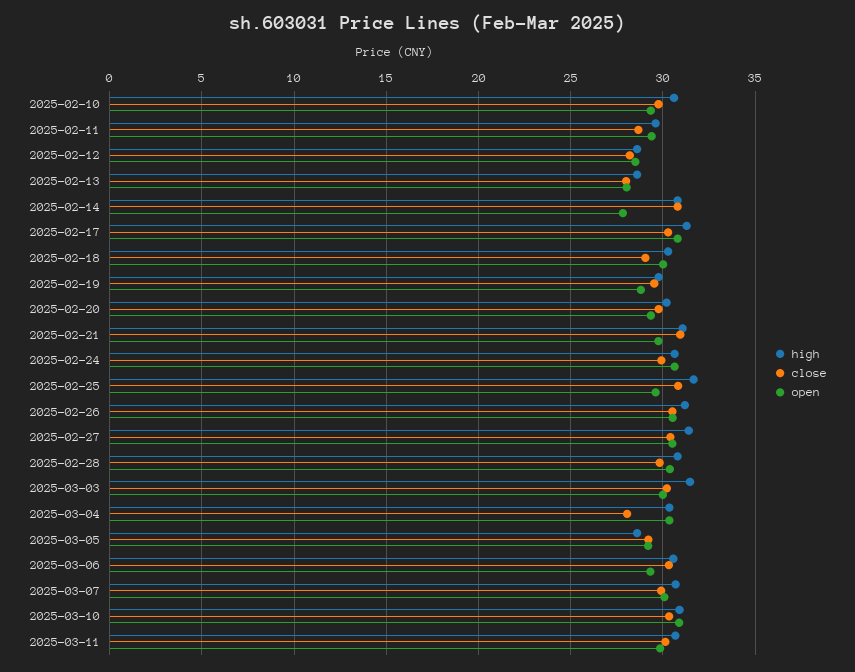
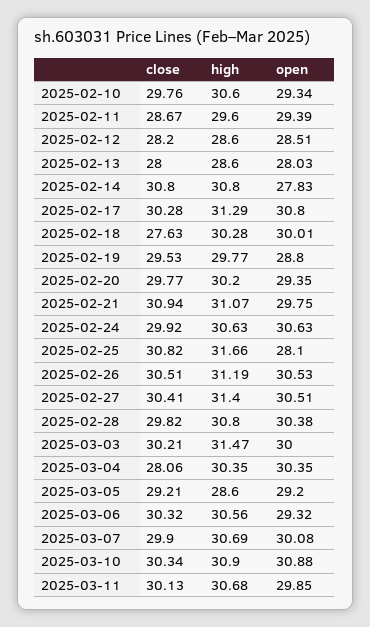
close, 2025-02-18: 29 -> 27.63
open, 2025-02-25: 29.5 -> 28.1

